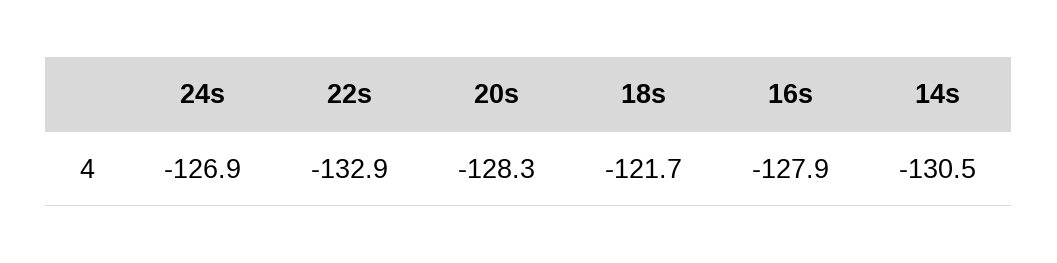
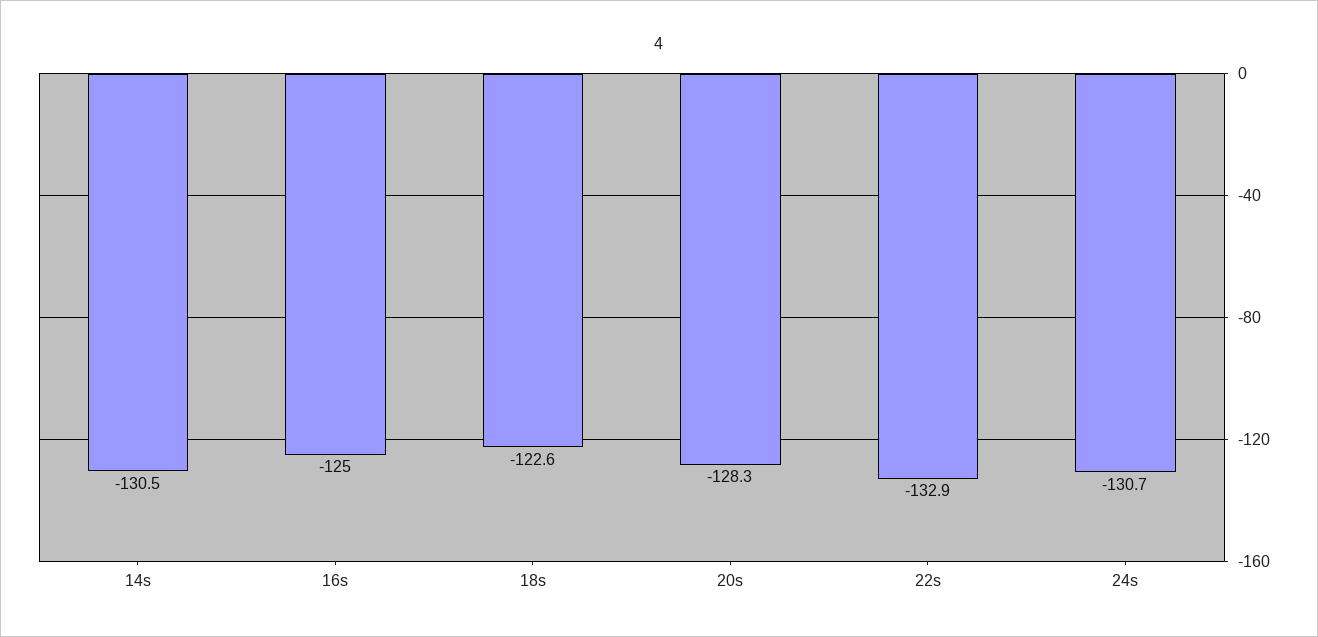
24s: -126.9 -> -130.7
18s: -121.7 -> -122.6
16s: -127.9 -> -125

